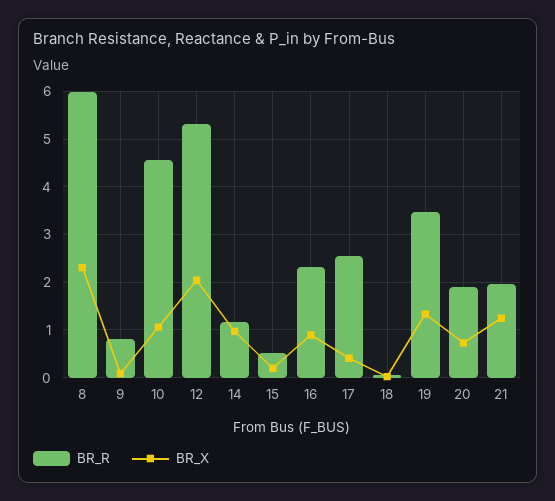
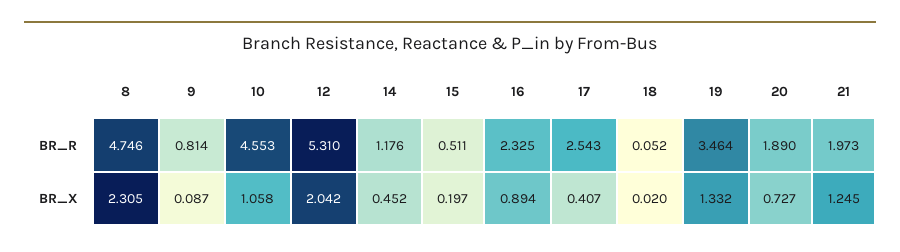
BR_R, 8: 6 -> 4.746
BR_X, 14: 1 -> 0.452

